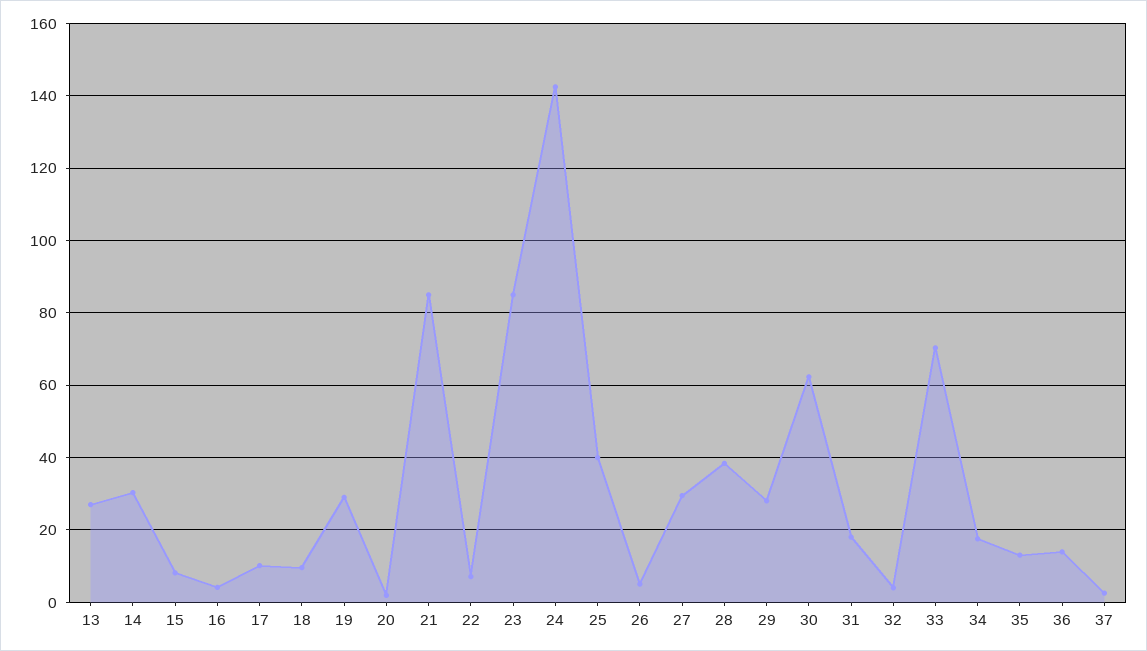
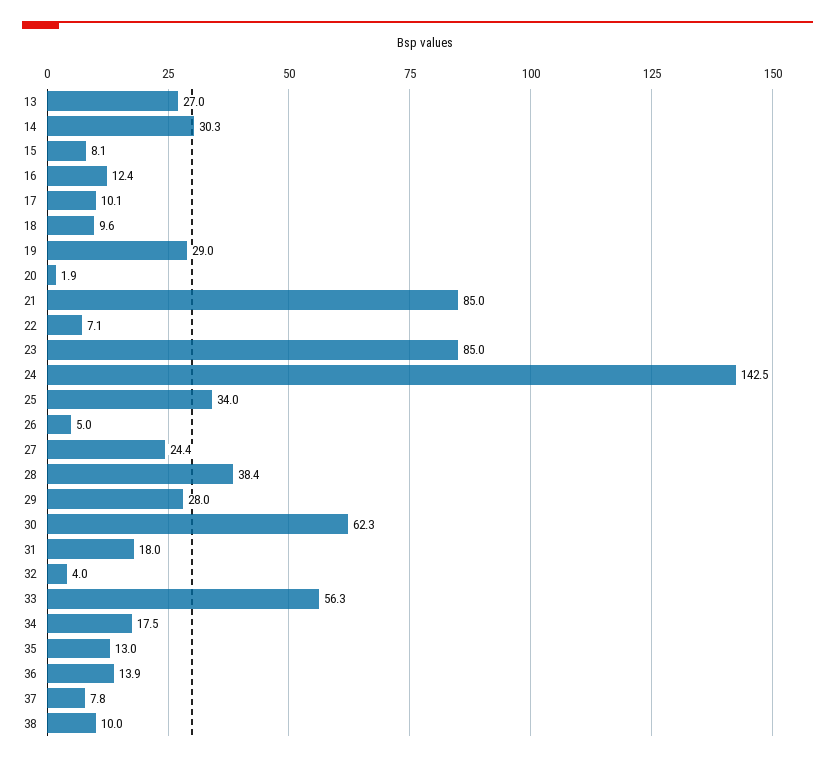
16: 4 -> 12.4
25: 40 -> 34
27: 30 -> 24.4
33: 70 -> 56.3
37: 2 -> 7.8
38: none -> 10

